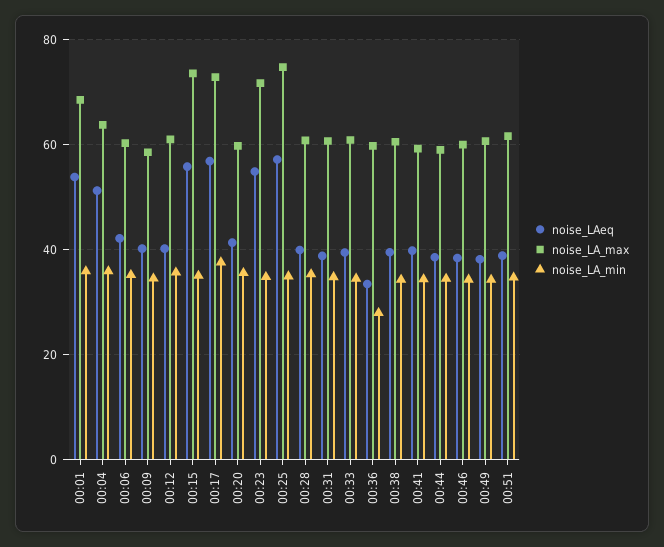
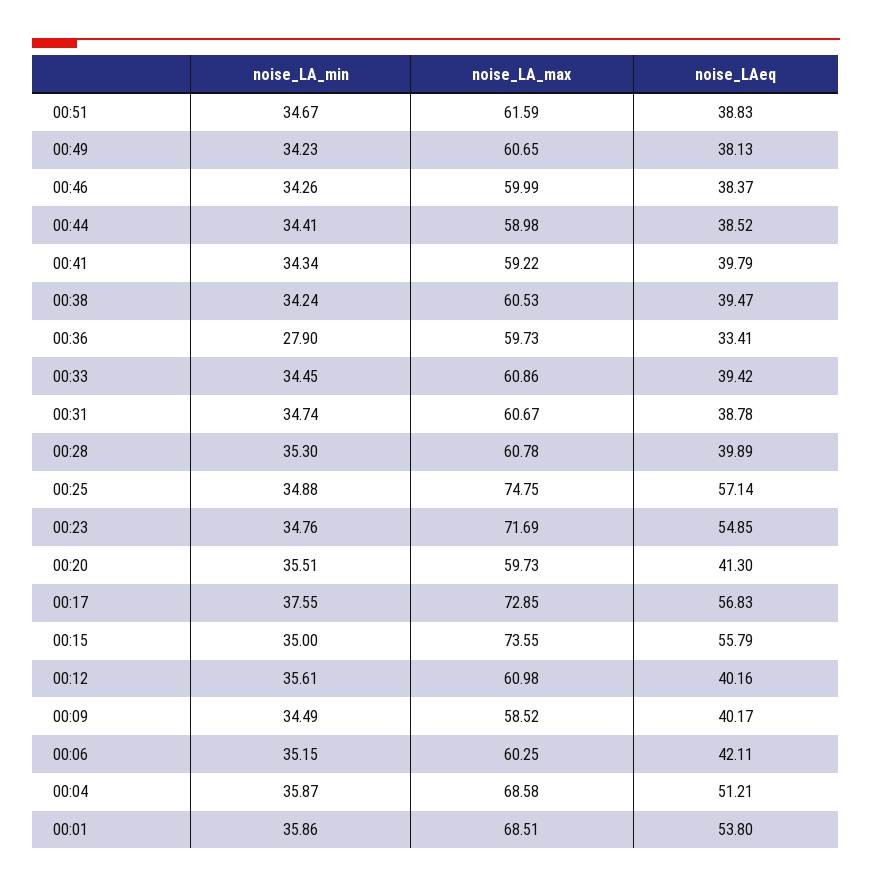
noise_LA_max, 00:04: 64 -> 68.58

